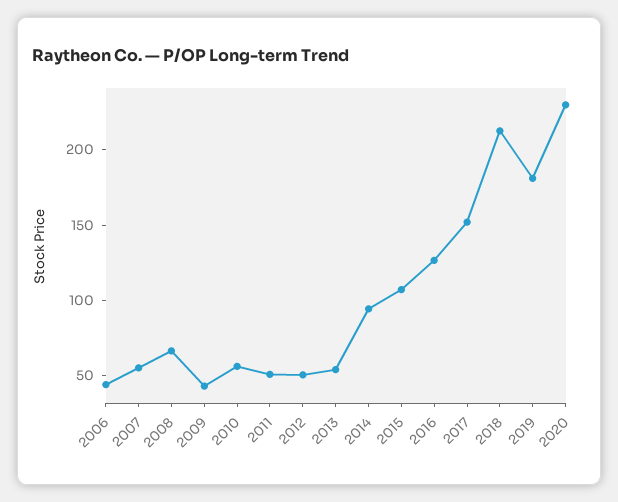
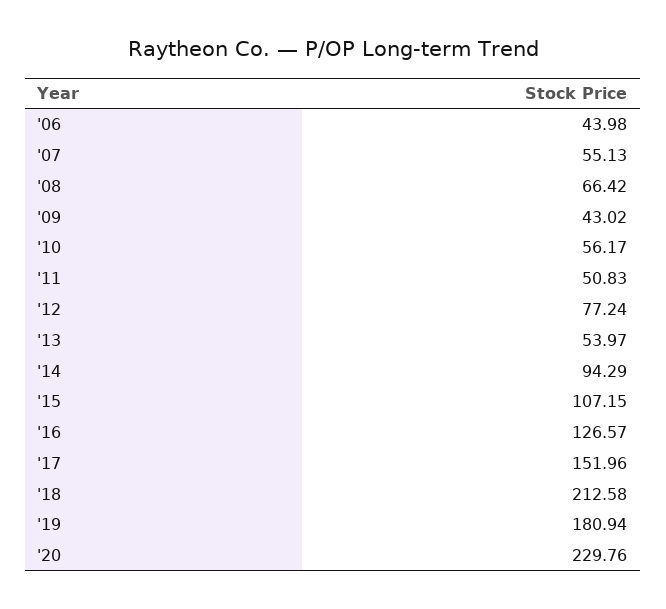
2012: 50 -> 77.24

